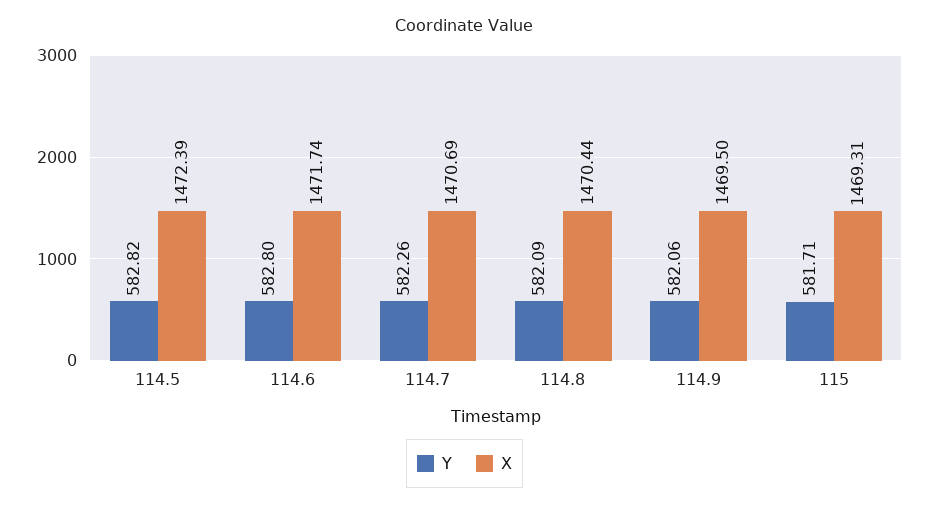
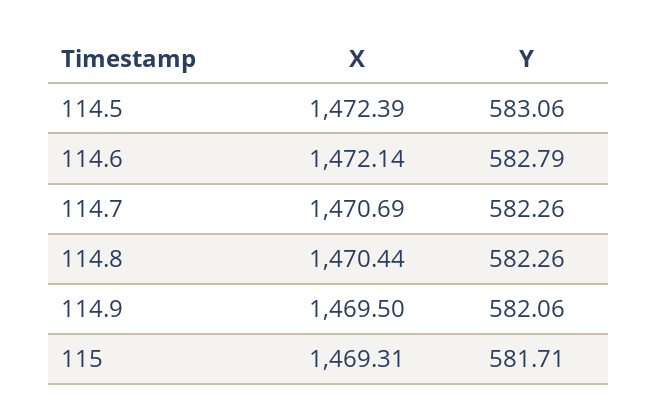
Y, 114.5: 582.82 -> 583.06
Y, 114.6: 582.8 -> 582.79
X, 114.6: 1471.74 -> 1472.14
Y, 114.8: 582.09 -> 582.26

